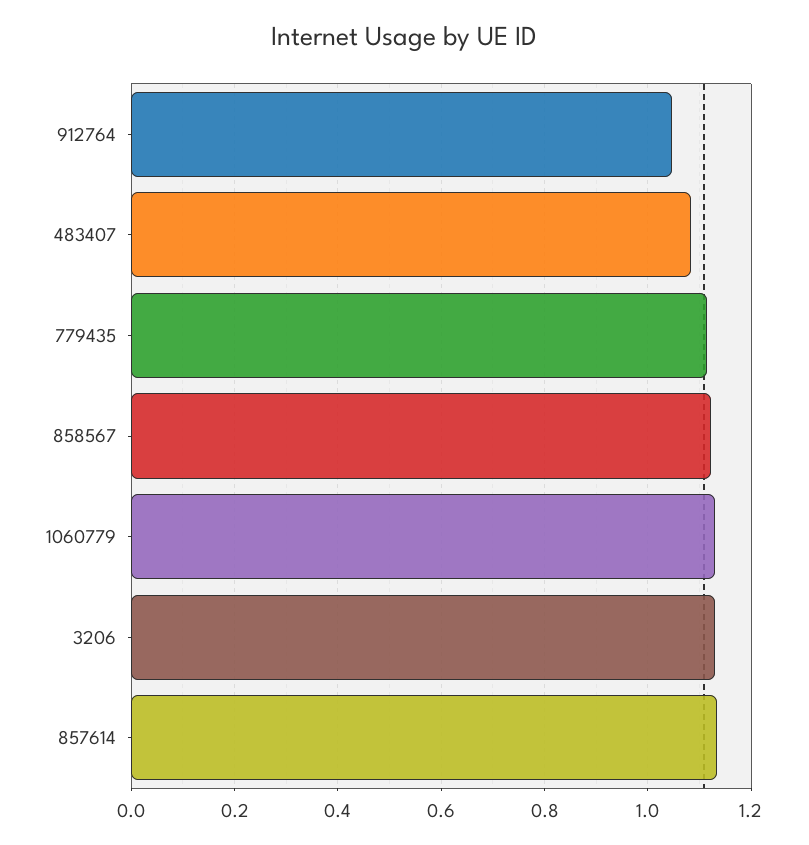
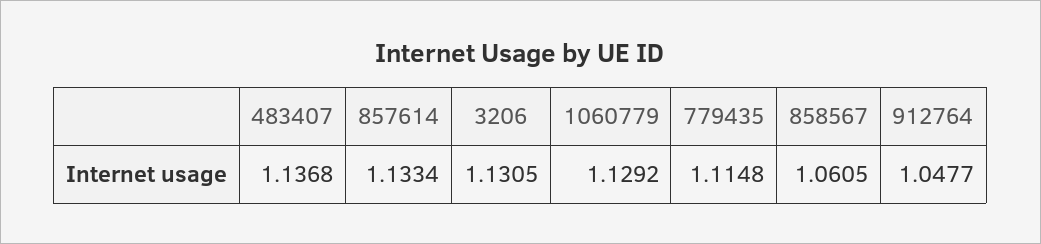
483407: 1.08 -> 1.1368
858567: 1.12 -> 1.0605

